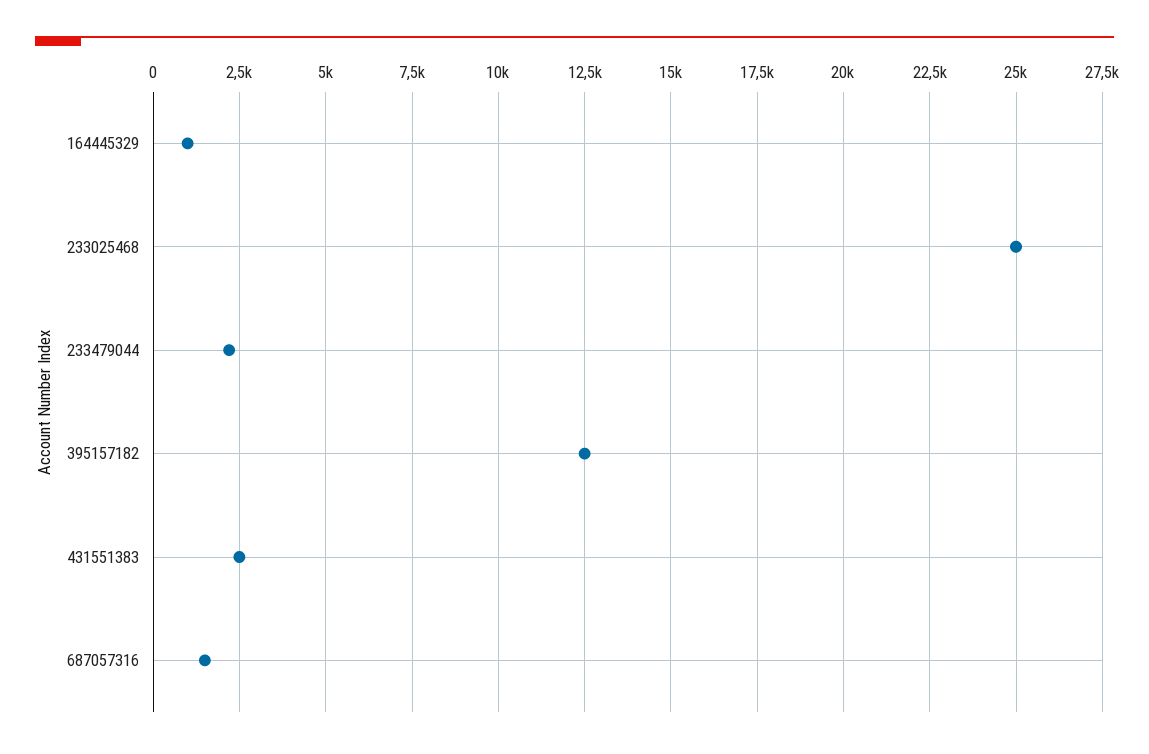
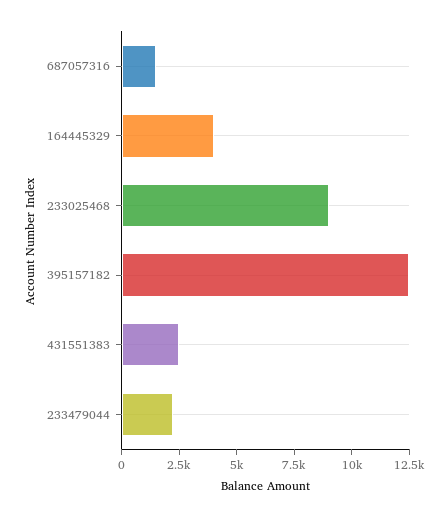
164445329: 1000 -> 4000
233025468: 25000 -> 9000

